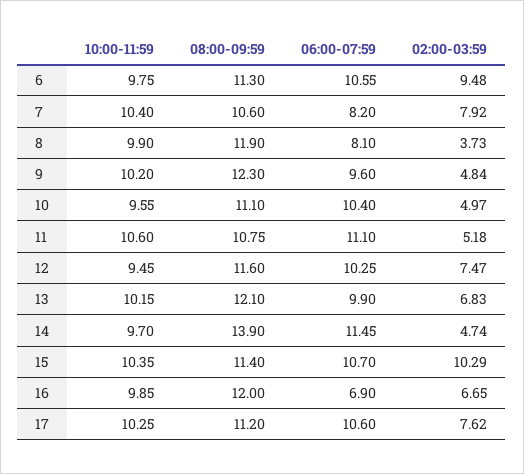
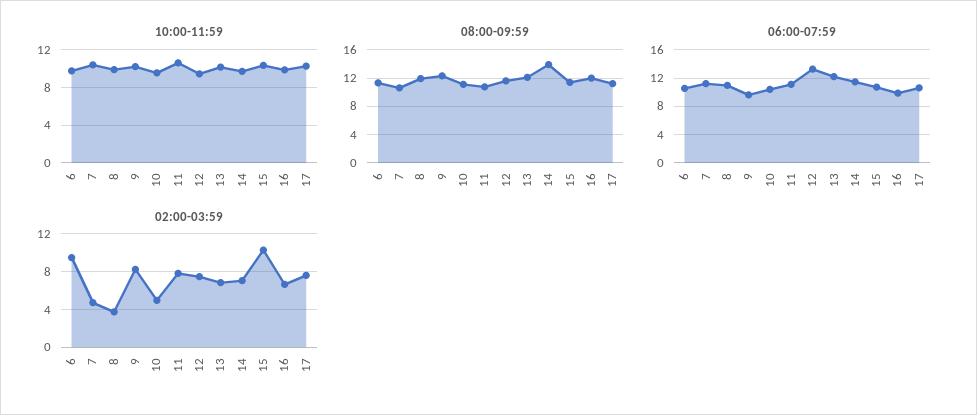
06:00-07:59, 7: 8.2 -> 11
02:00-03:59, 7: 7.92 -> 5
06:00-07:59, 8: 8.1 -> 11
02:00-03:59, 9: 4.84 -> 8
02:00-03:59, 11: 5.18 -> 8
06:00-07:59, 12: 10.25 -> 13
06:00-07:59, 13: 9.9 -> 12
02:00-03:59, 14: 4.74 -> 7
06:00-07:59, 16: 6.9 -> 10

